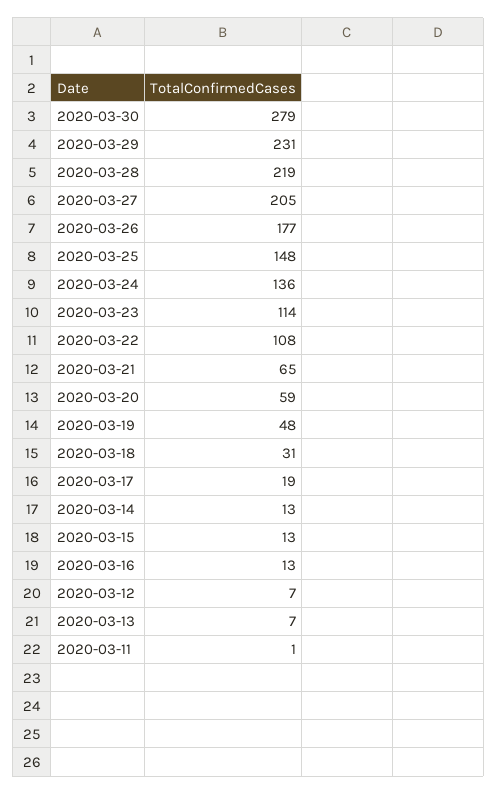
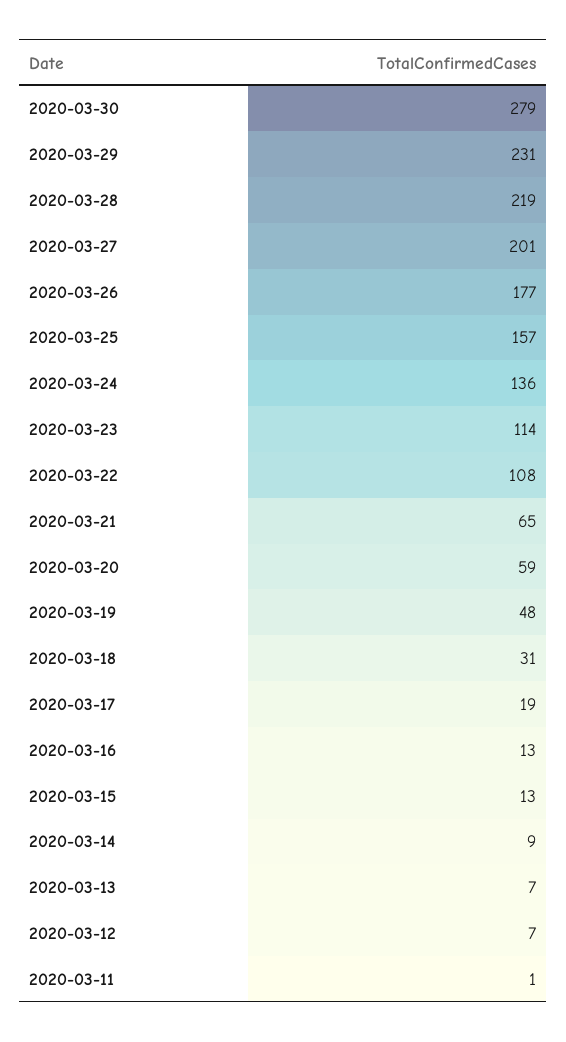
2020-03-27: 205 -> 201
2020-03-25: 148 -> 157
2020-03-14: 13 -> 9

